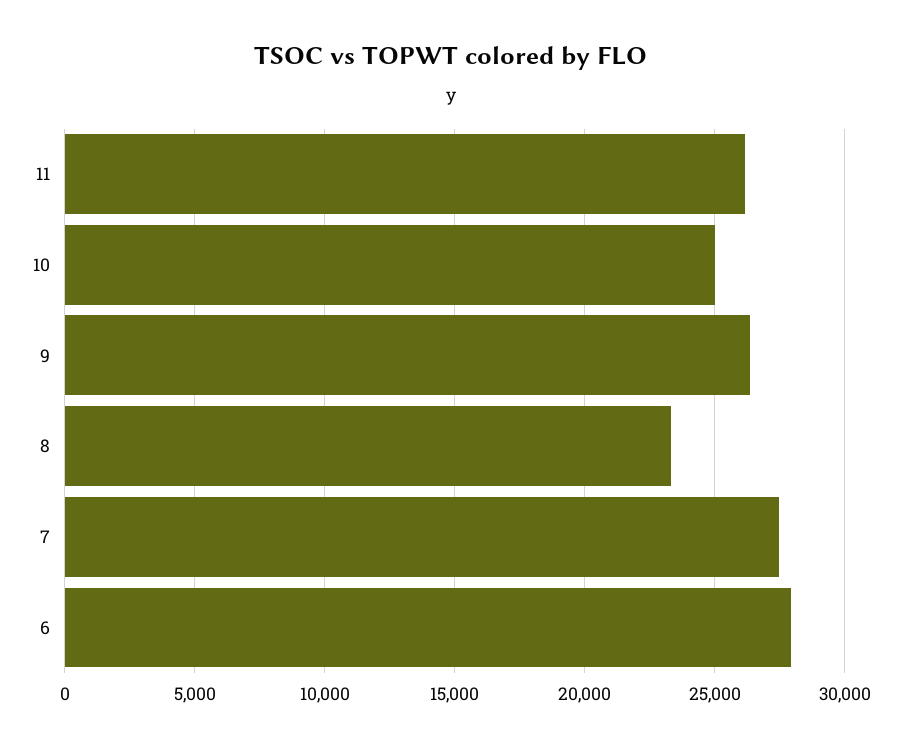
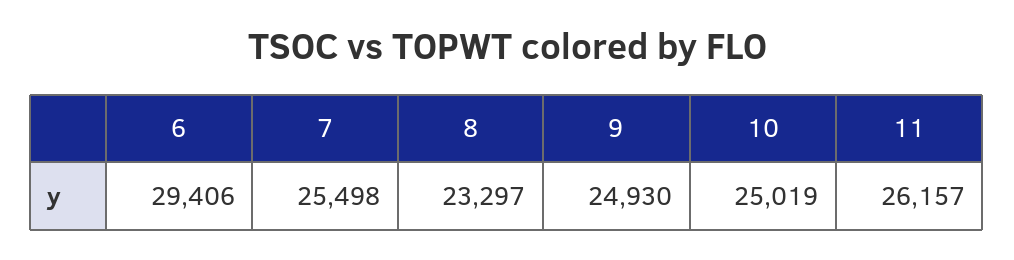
9: 26500 -> 24930
7: 27500 -> 25498
6: 28000 -> 29406

